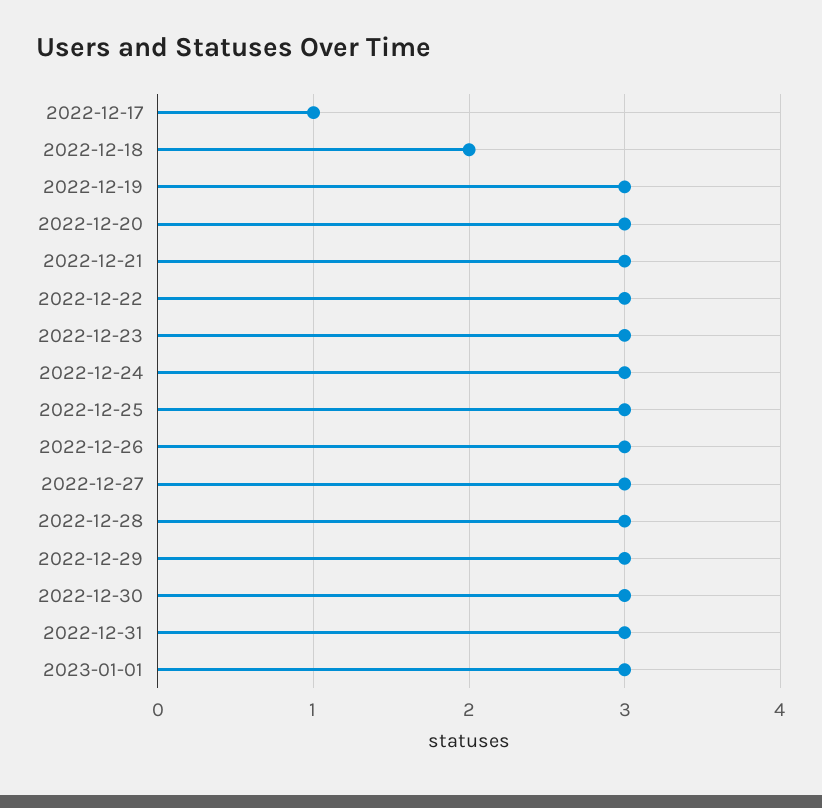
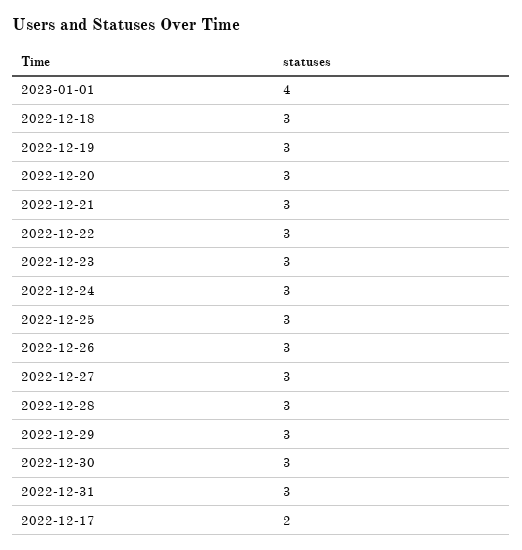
2022-12-17: 1 -> 2
2022-12-18: 2 -> 3
2023-01-01: 3 -> 4

